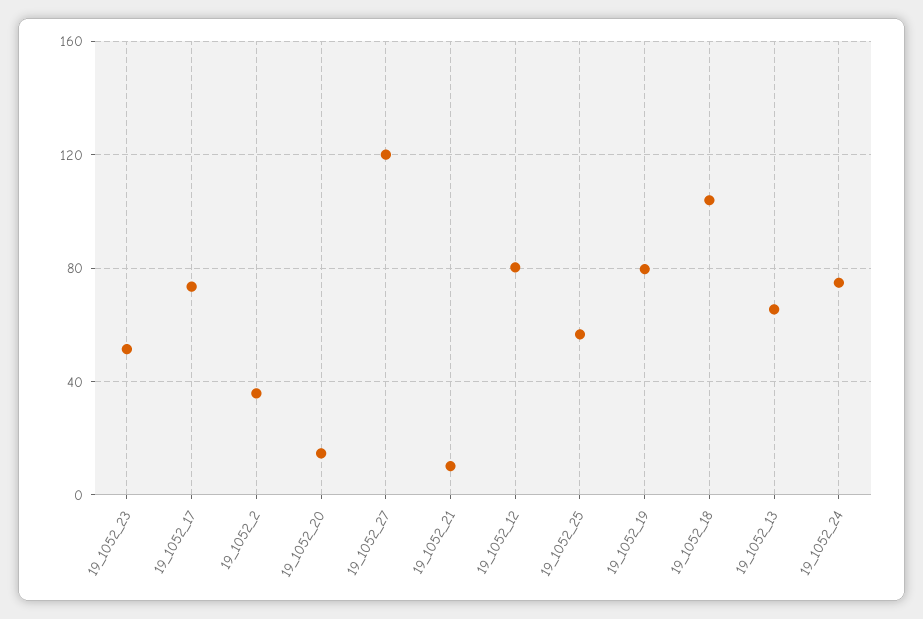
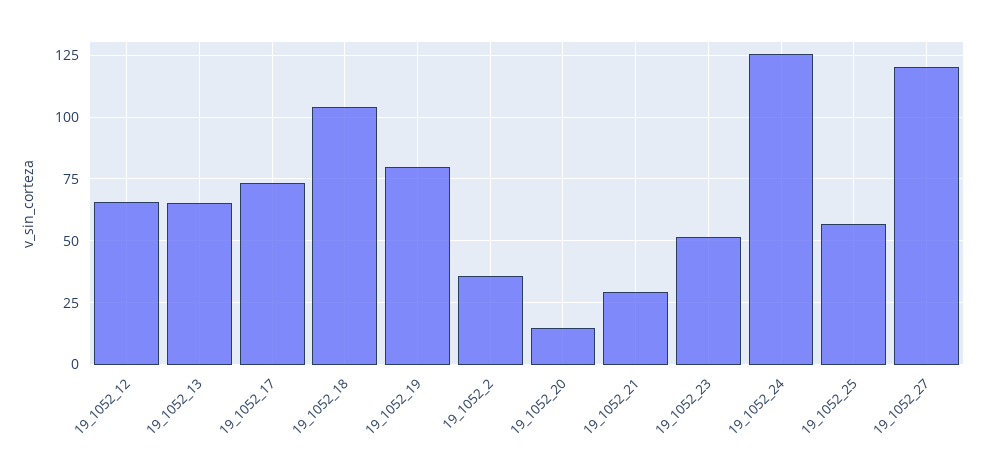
19_1052_21: 10 -> 30
19_1052_12: 80 -> 65
19_1052_24: 75 -> 125

